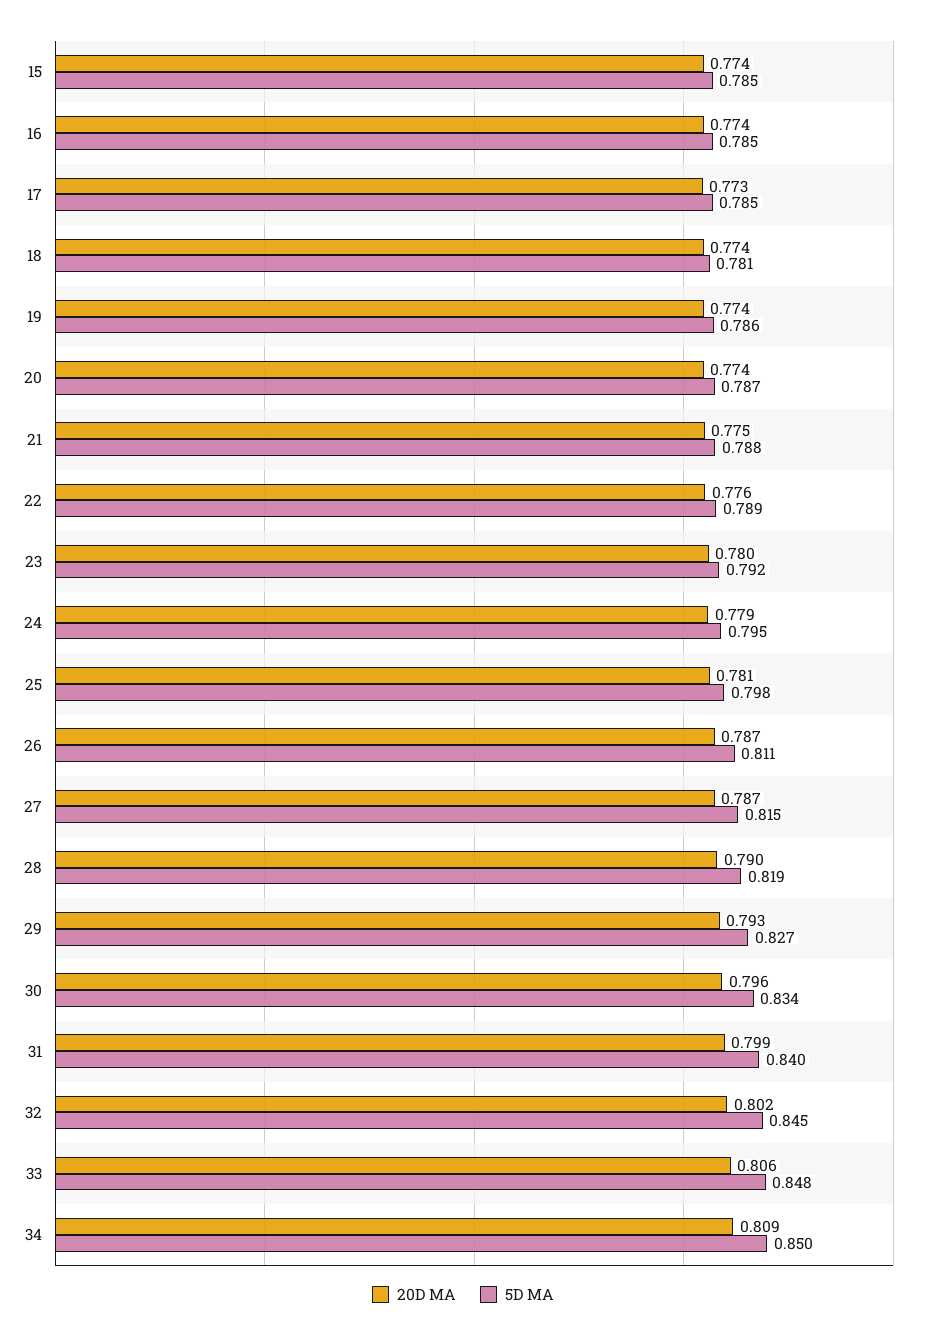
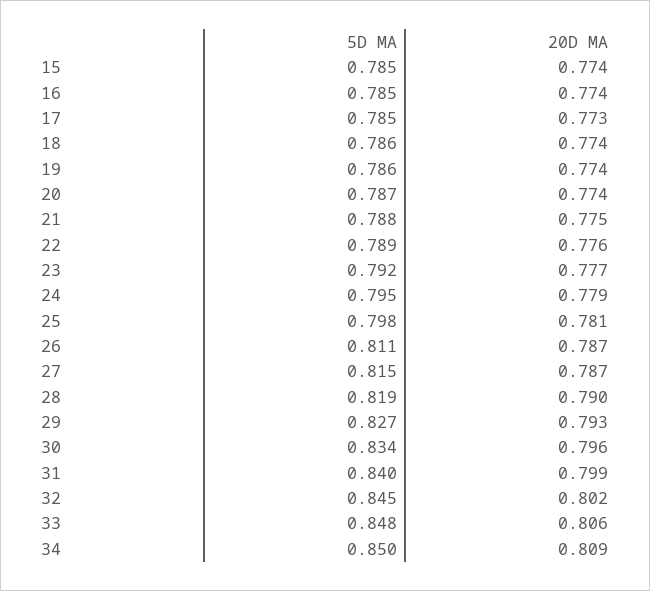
5D MA, 18: 0.781 -> 0.786
20D MA, 23: 0.78 -> 0.777

